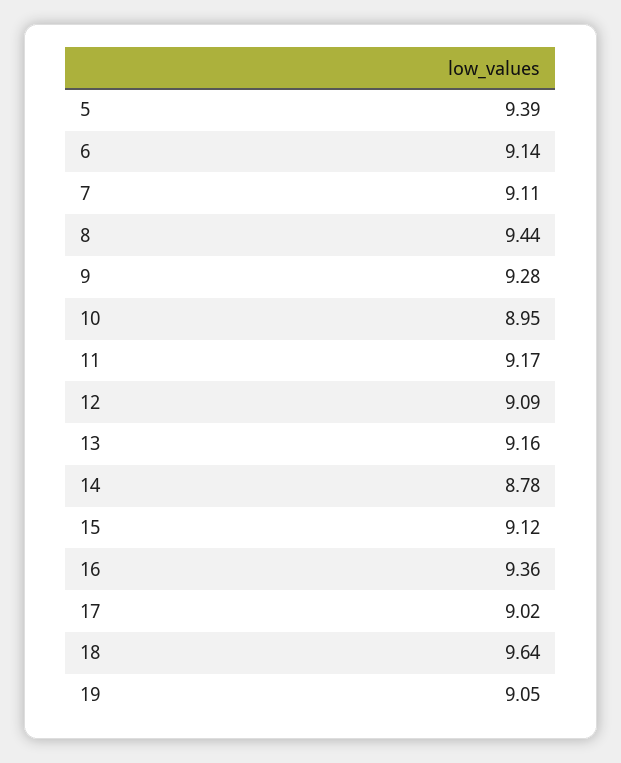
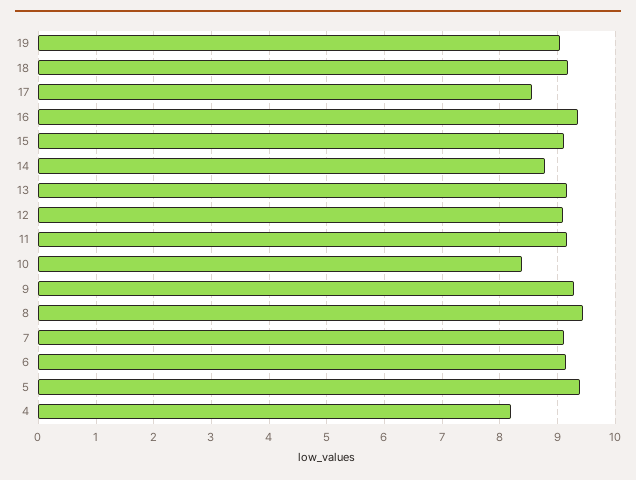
10: 8.95 -> 8.4
17: 9.02 -> 8.6
18: 9.64 -> 9.2
4: none -> 8.2

